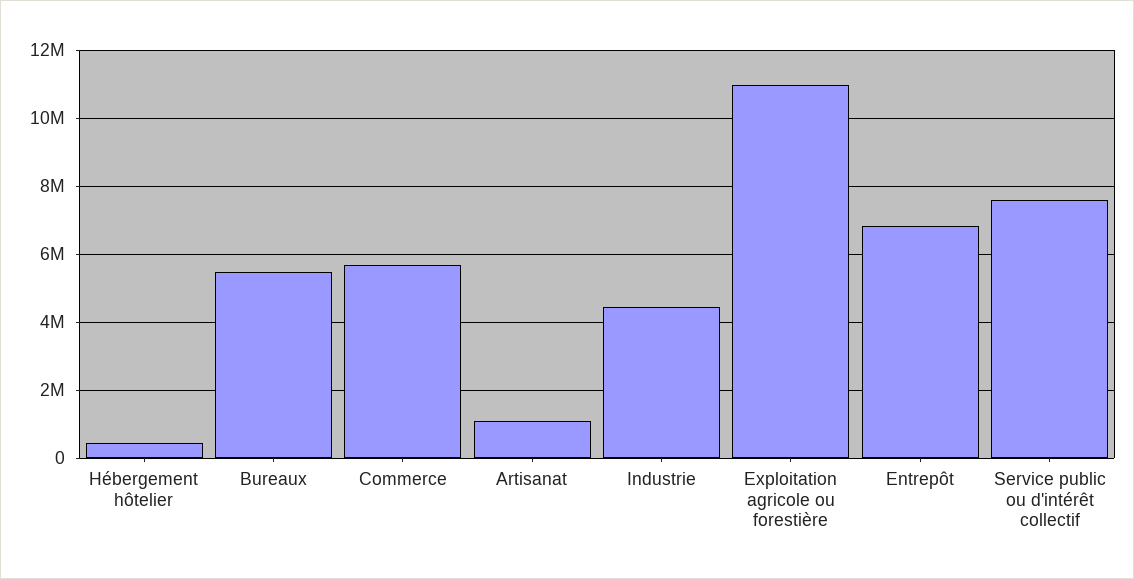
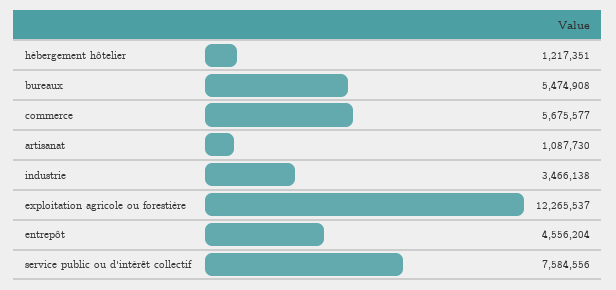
Hébergement hôtelier: 400000 -> 1217351
Industrie: 4400000 -> 3466138
Exploitation agricole ou forestière: 11000000 -> 12265537
Entrepôt: 6800000 -> 4556204

